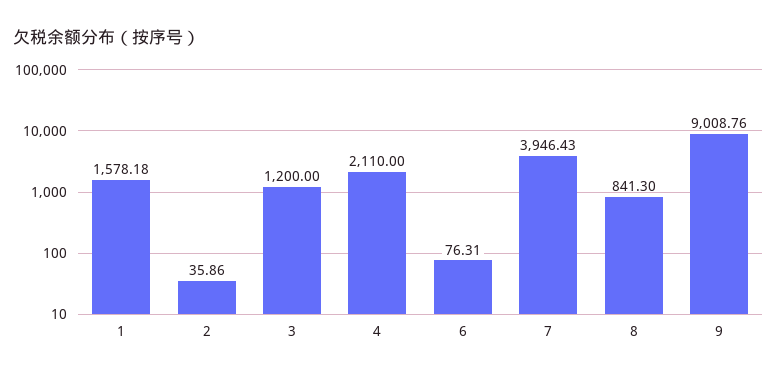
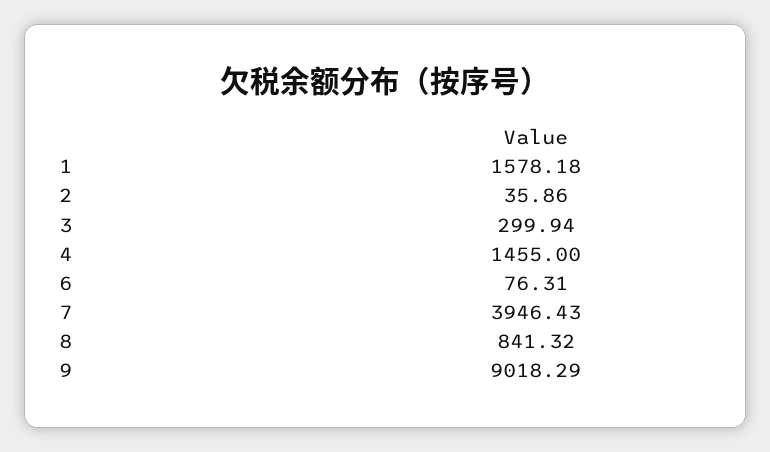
3: 1200 -> 299.94
4: 2110 -> 1455
8: 841.3 -> 841.32
9: 9008.76 -> 9018.29

